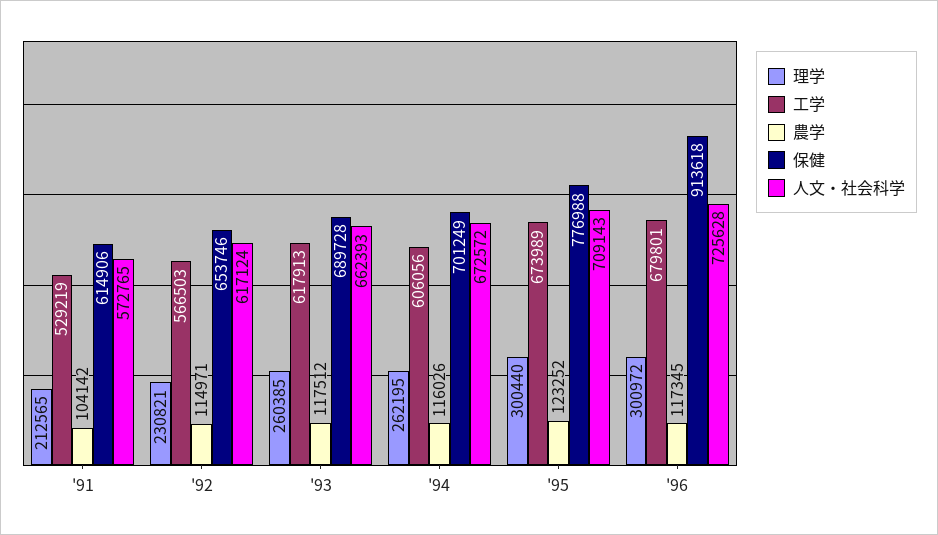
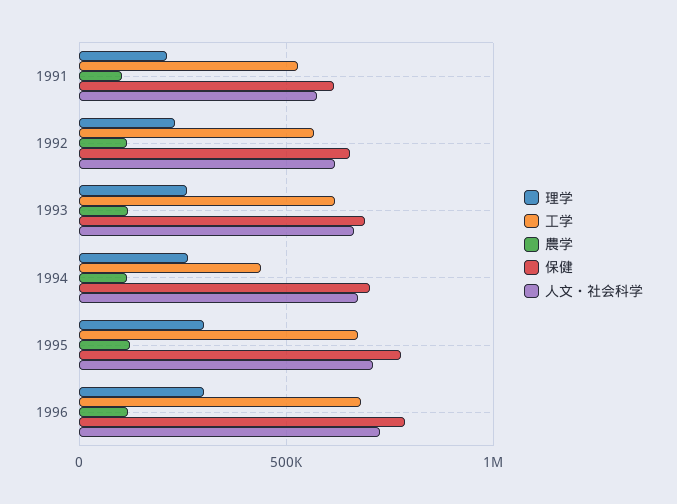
工学, '94: 606056 -> 450000
保健, '96: 913618 -> 800000

